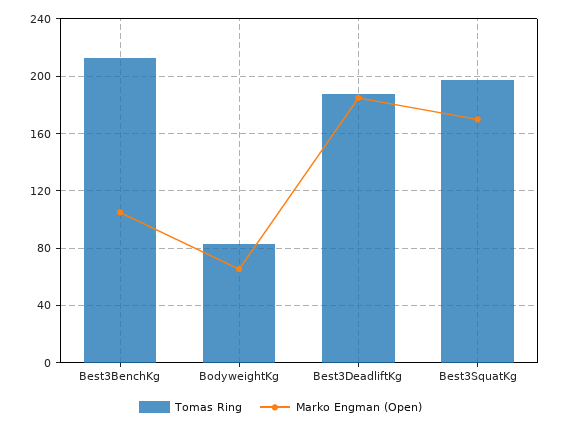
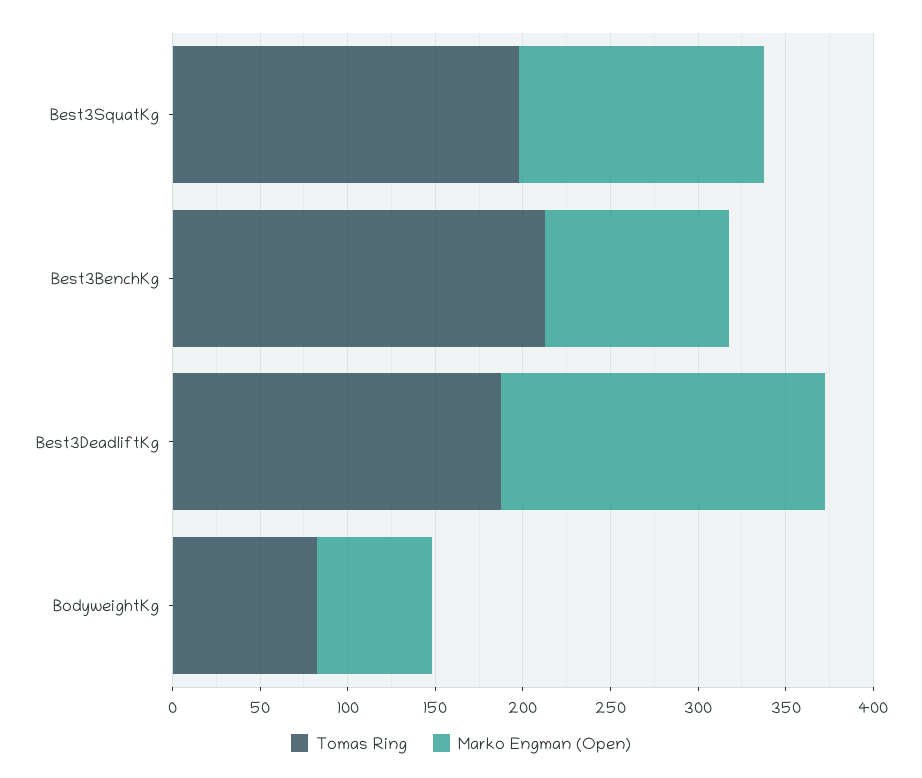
Marko Engman (Open), Best3SquatKg: 170 -> 140

